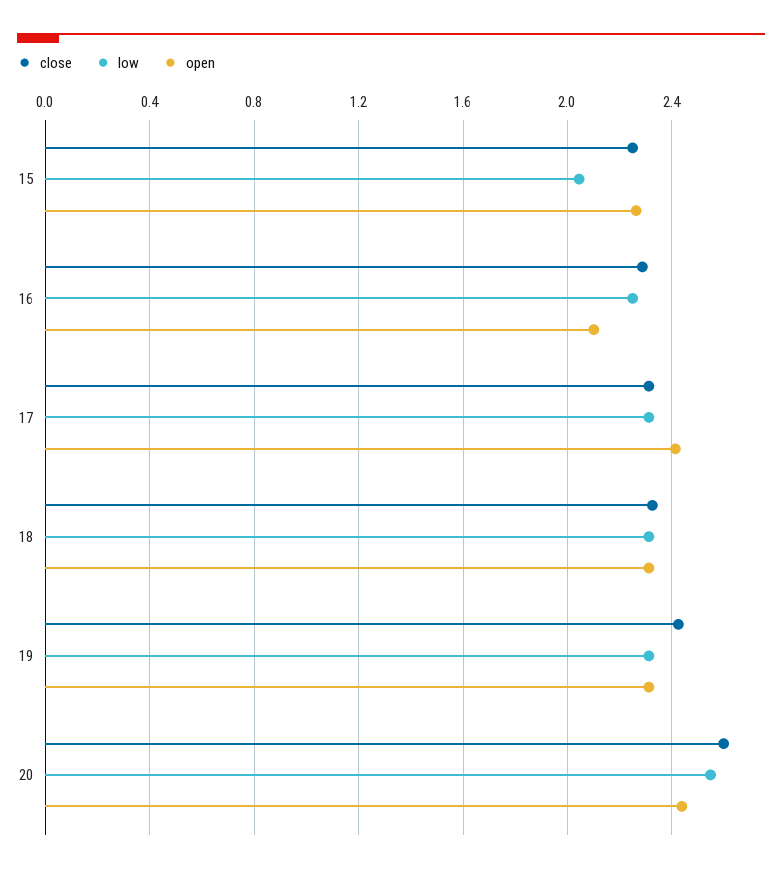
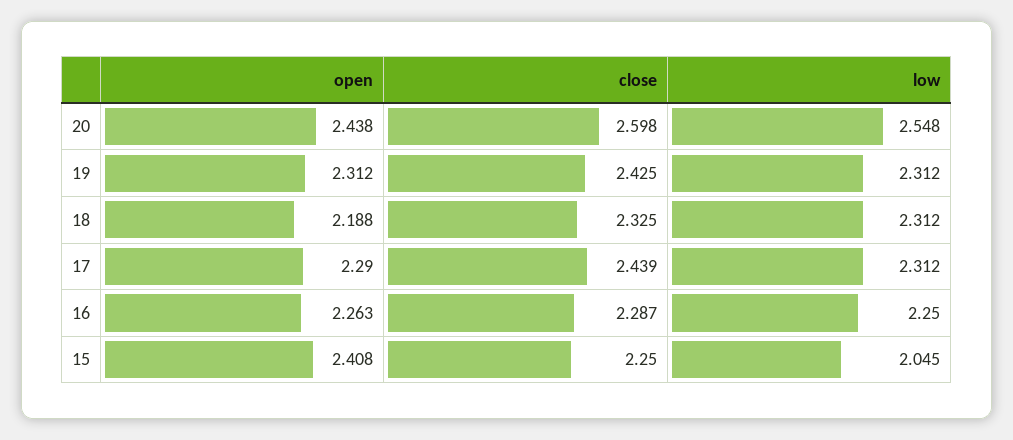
open, 15: 2.25 -> 2.408
open, 16: 2.1 -> 2.263
close, 17: 2.3 -> 2.439
open, 17: 2.4 -> 2.29
open, 18: 2.3 -> 2.188

